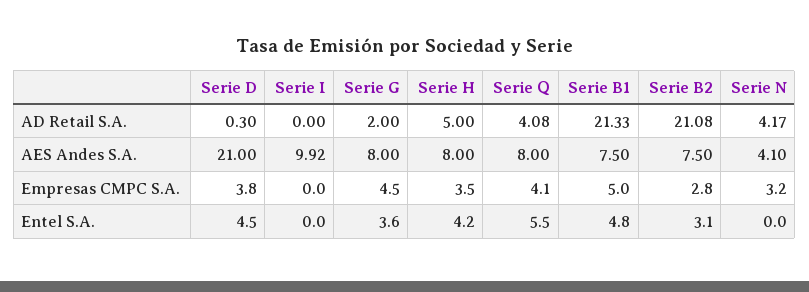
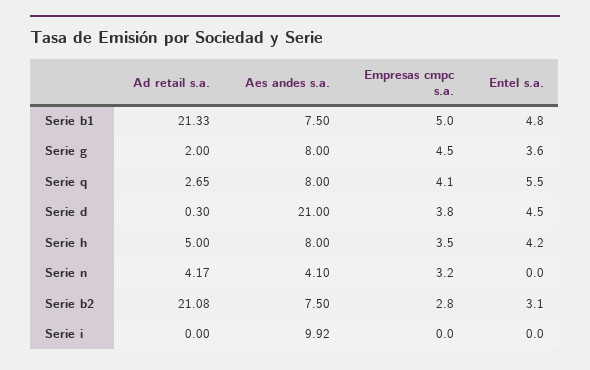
Serie Q, AD Retail S.A.: 4.08 -> 2.65

